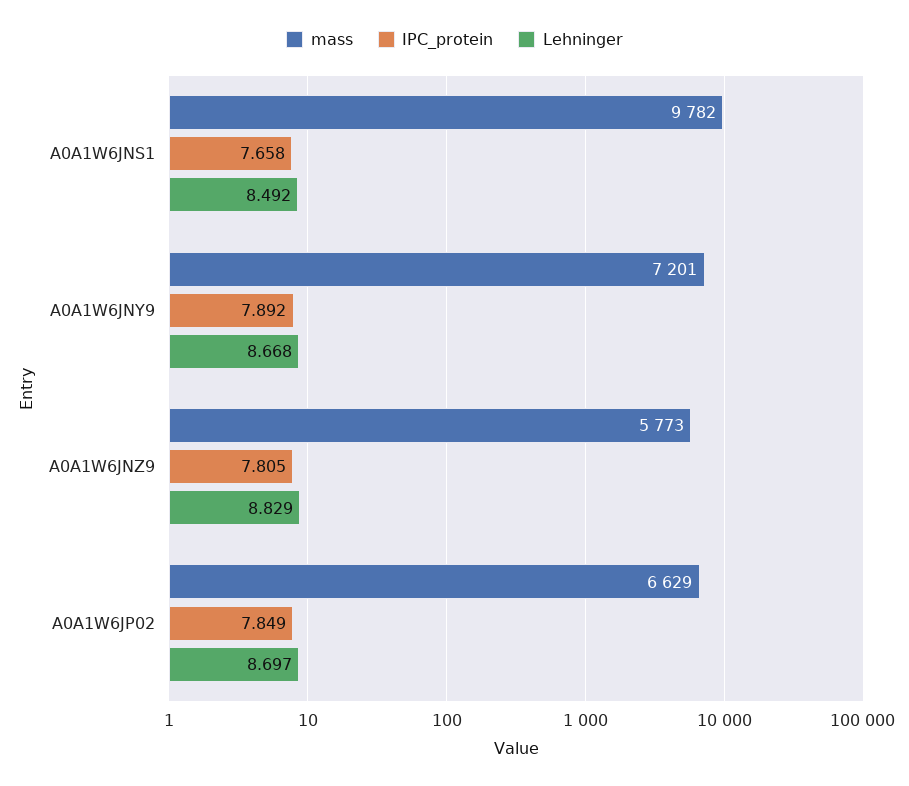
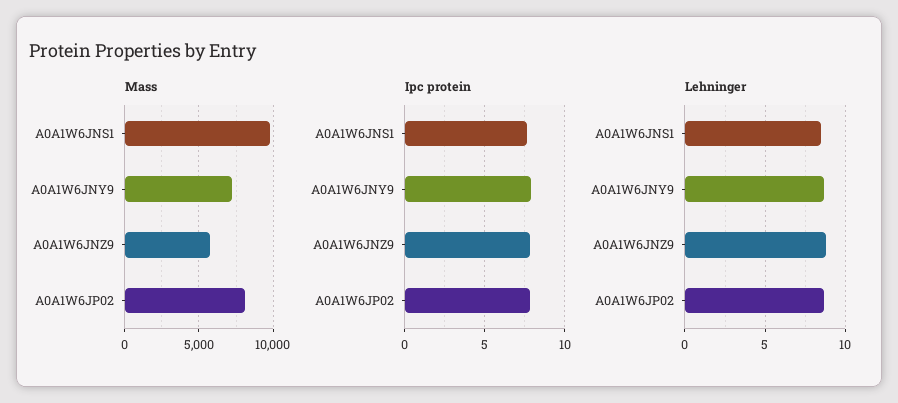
mass, A0A1W6JP02: 6629 -> 8000

